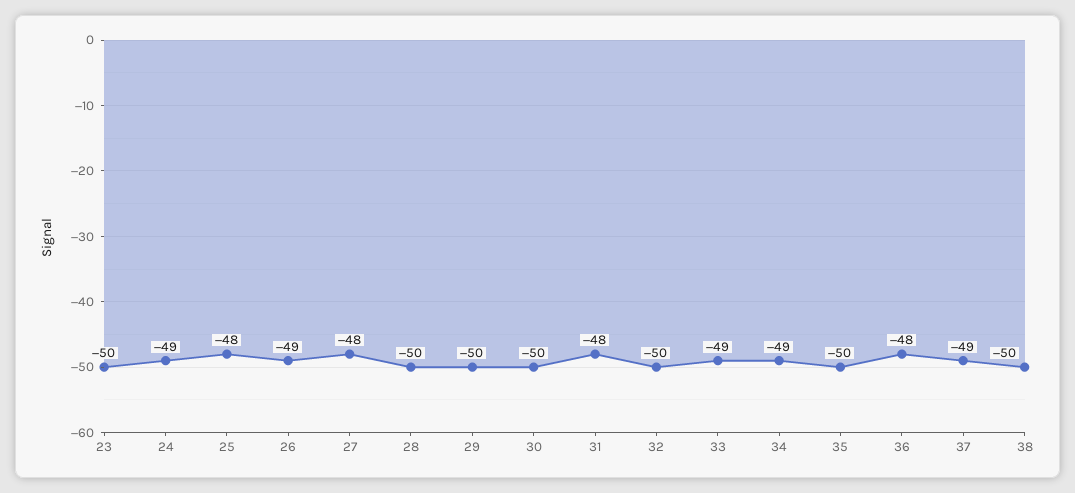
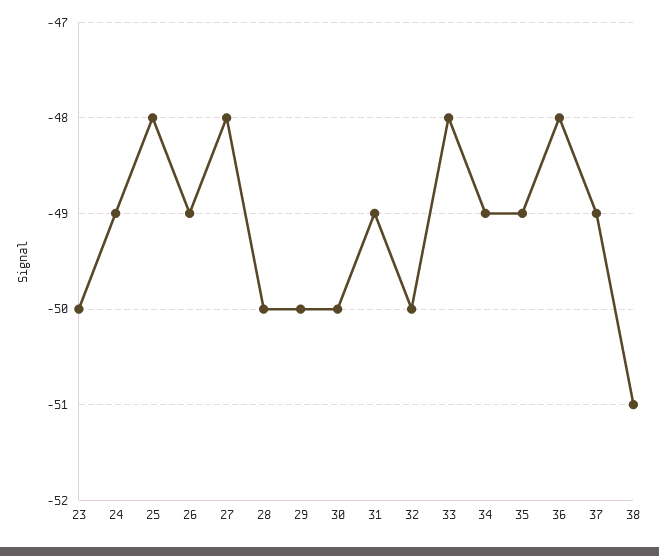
31: -48 -> -49
33: -49 -> -48
35: -50 -> -49
38: -50 -> -51

